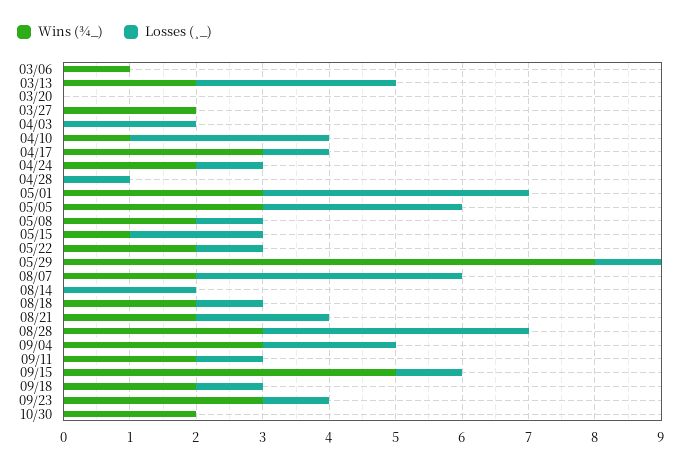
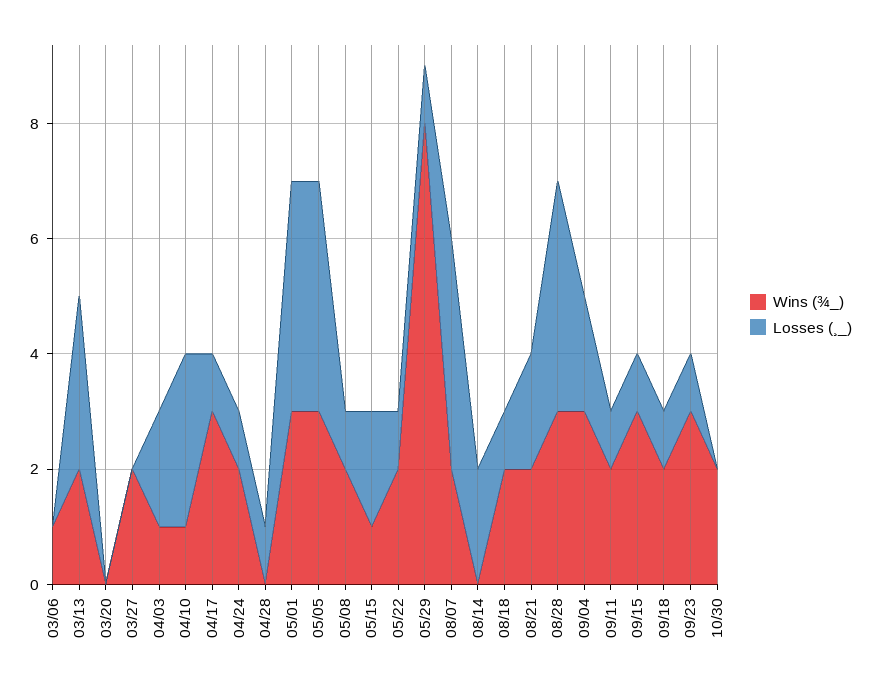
Wins (¾_), 04/03: 0 -> 1
Losses (¸_), 05/05: 3 -> 4
Wins (¾_), 09/15: 5 -> 3

